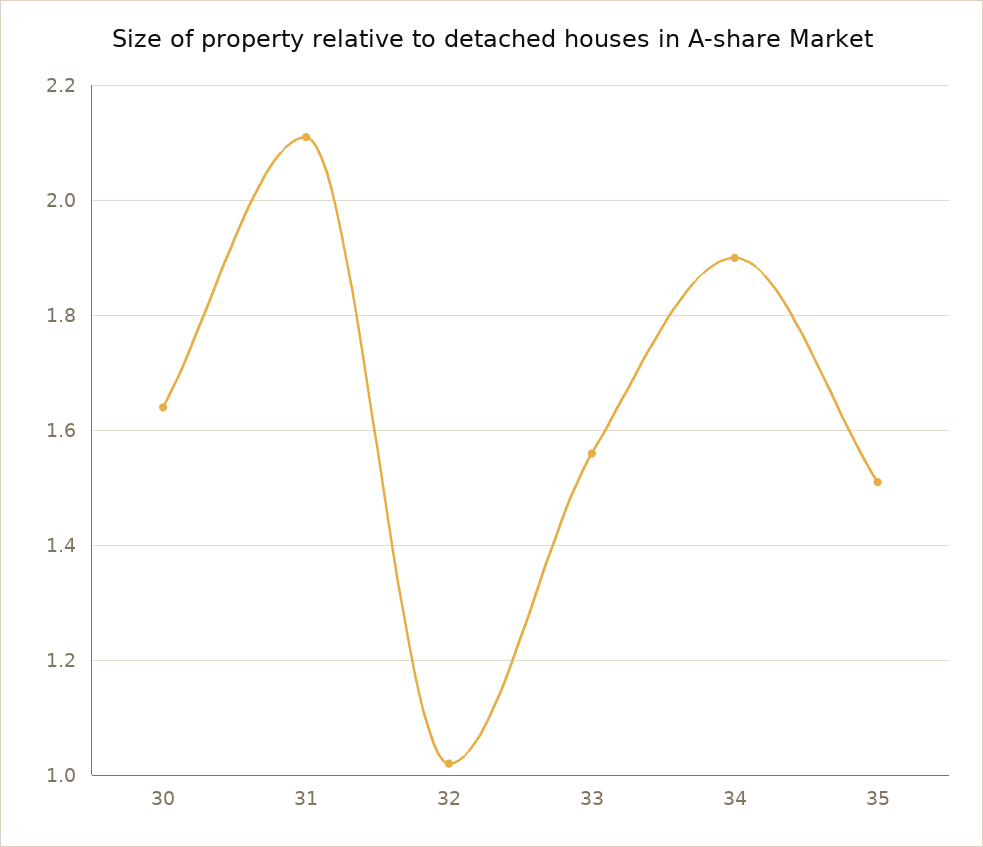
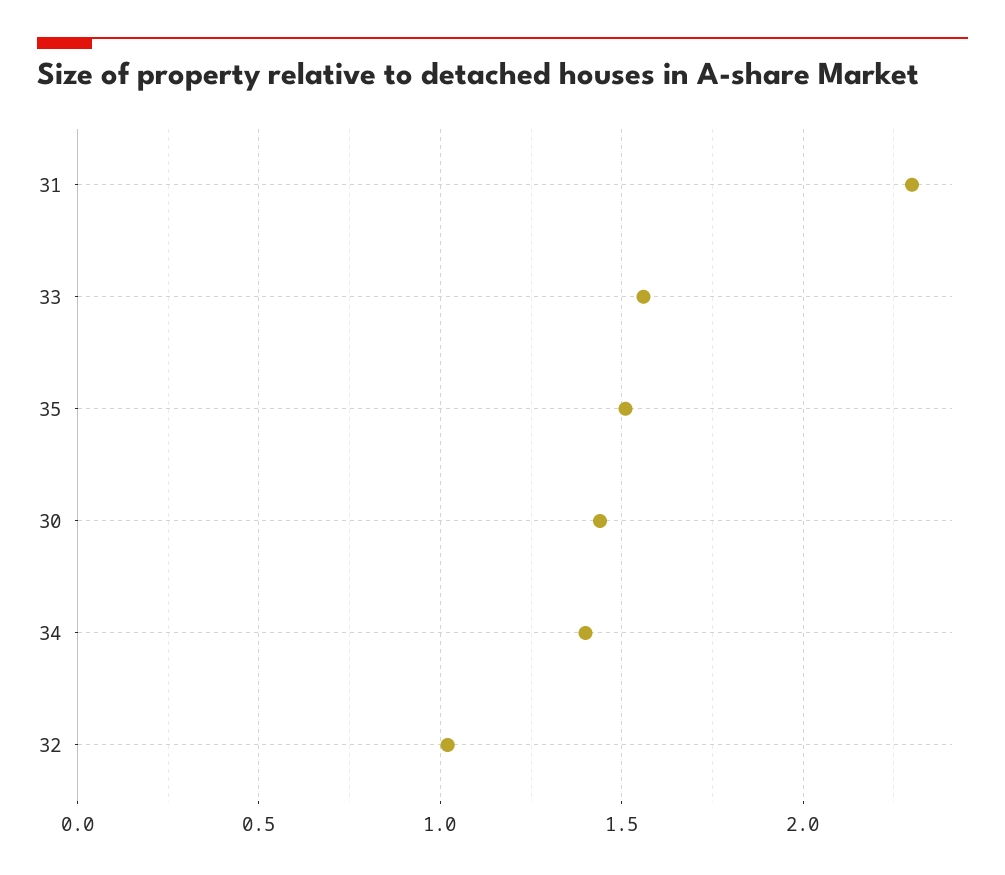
30: 1.65 -> 1.45
31: 2.1 -> 2.3
34: 1.9 -> 1.4

